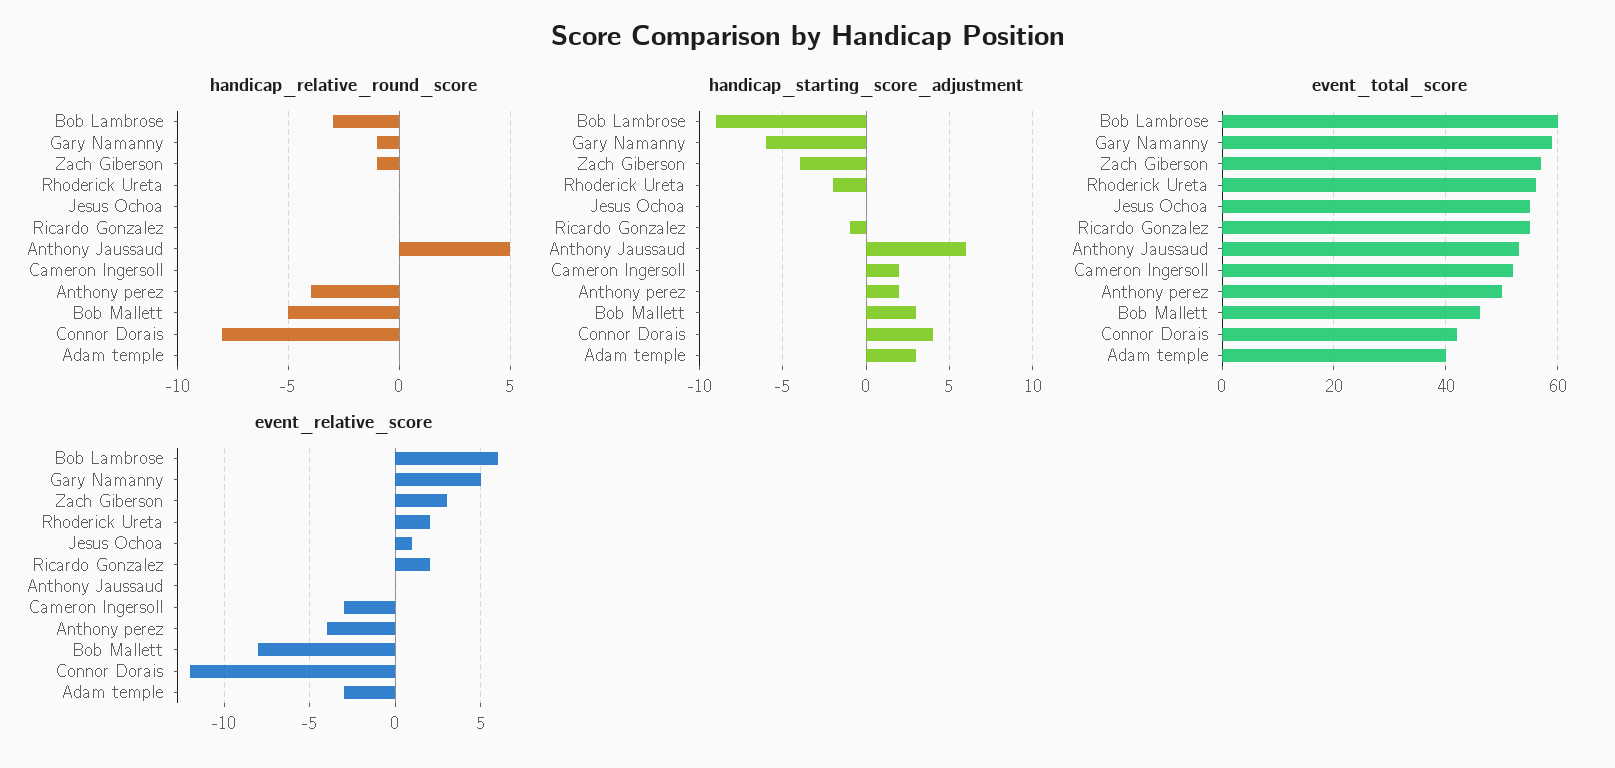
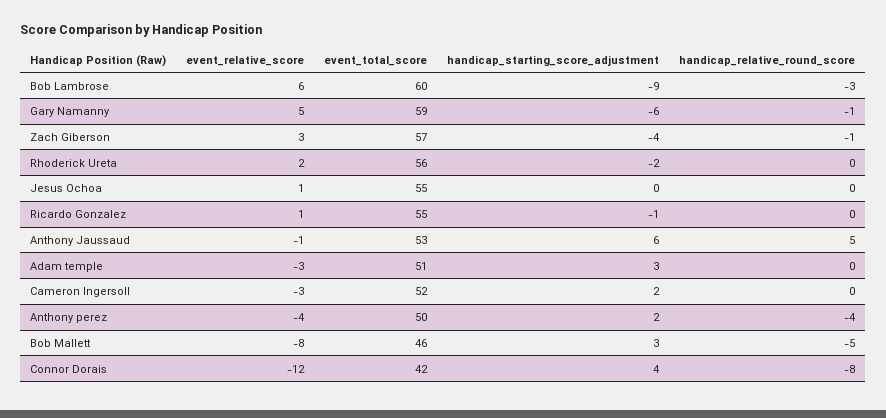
event_total_score, Adam temple: 40 -> 51
event_relative_score, Ricardo Gonzalez: 2 -> 1
event_relative_score, Anthony Jaussaud: 0 -> -1

